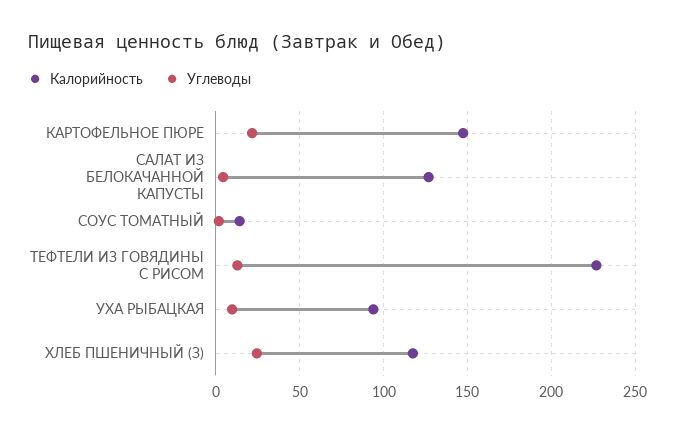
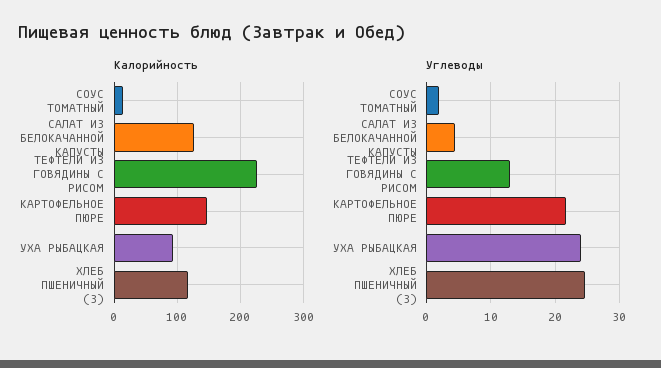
Углеводы, УХА РЫБАЦКАЯ: 10 -> 24

